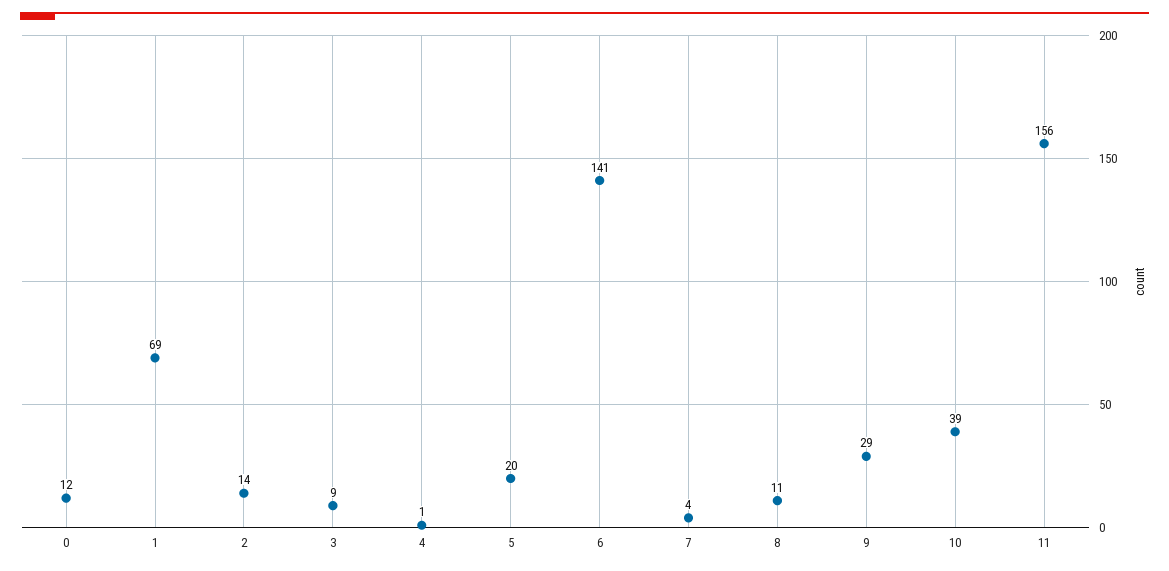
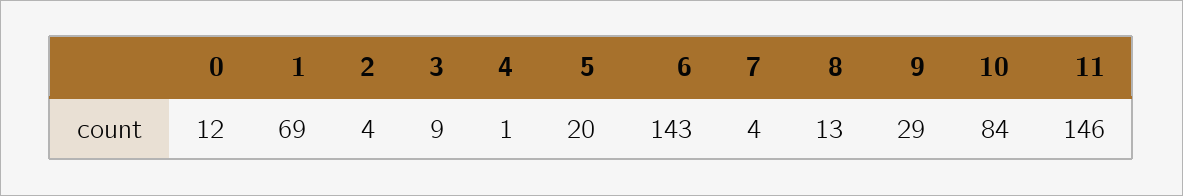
2: 14 -> 4
6: 141 -> 143
8: 11 -> 13
10: 39 -> 84
11: 156 -> 146

